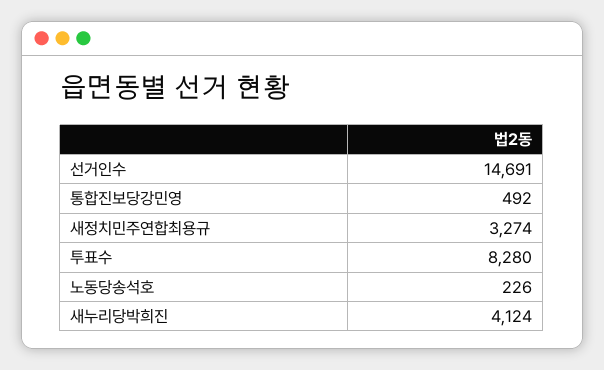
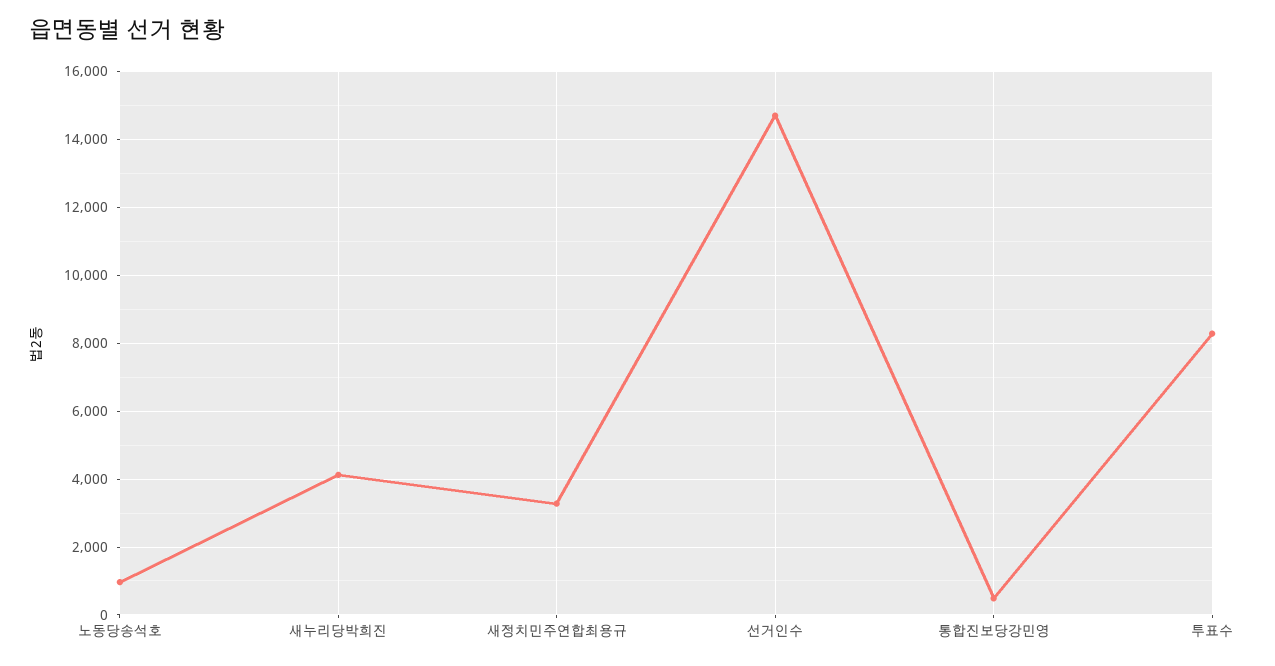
노동당송석호: 226 -> 1000

